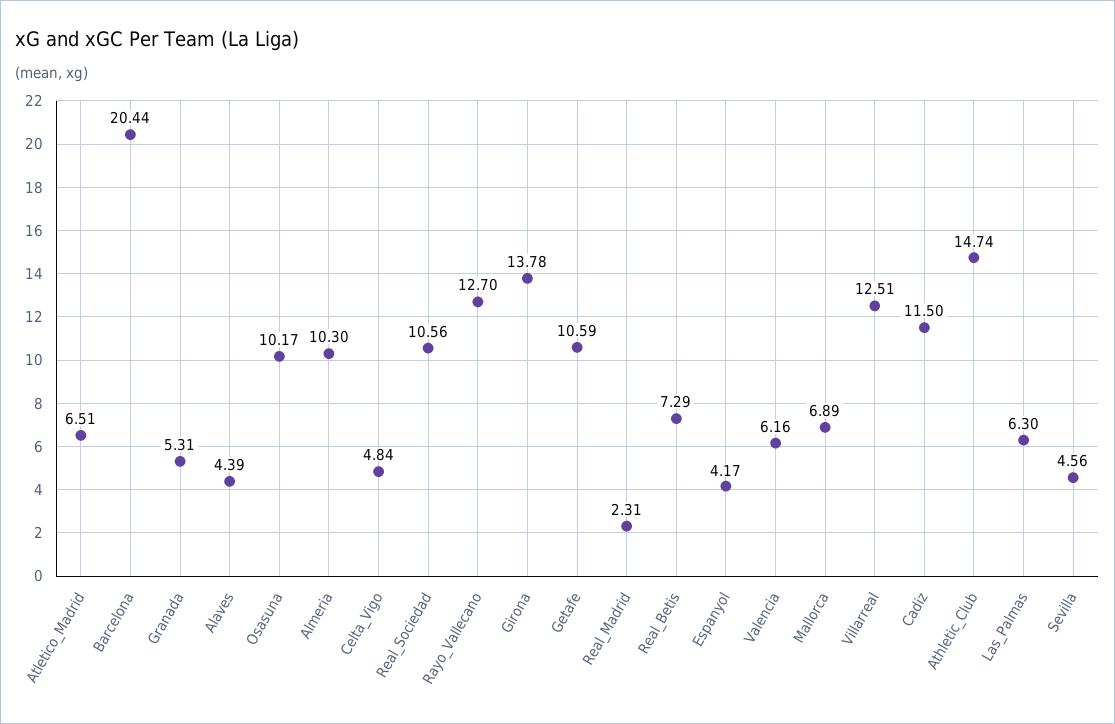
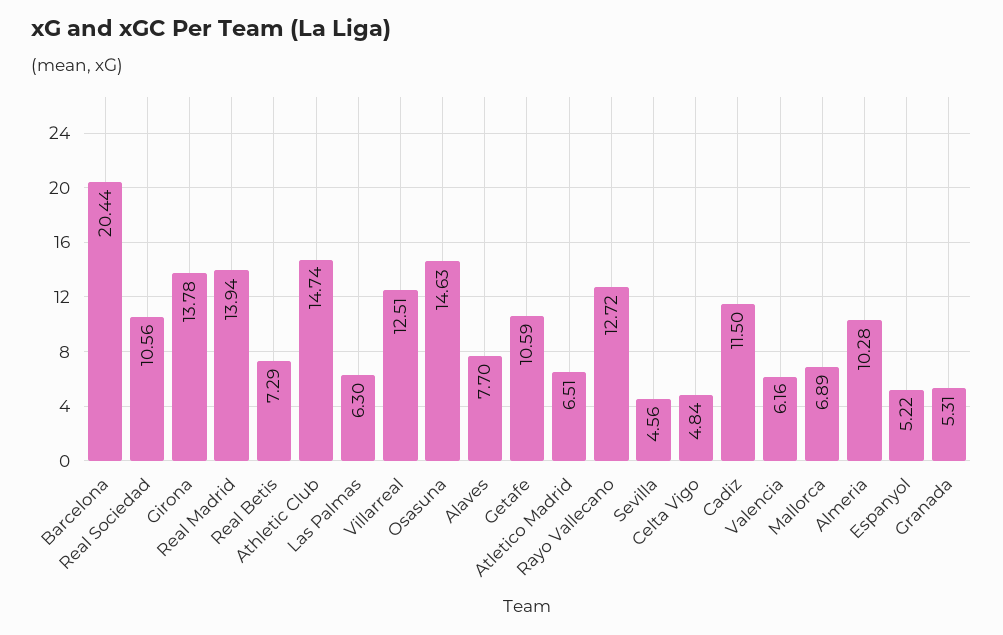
Alaves: 4.39 -> 7.7
Osasuna: 10.17 -> 14.63
Almeria: 10.3 -> 10.28
Rayo_Vallecano: 12.7 -> 12.72
Real_Madrid: 2.31 -> 13.94
Espanyol: 4.17 -> 5.22

